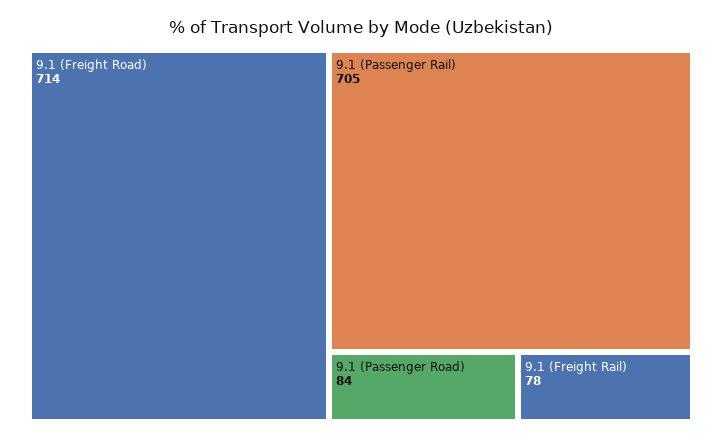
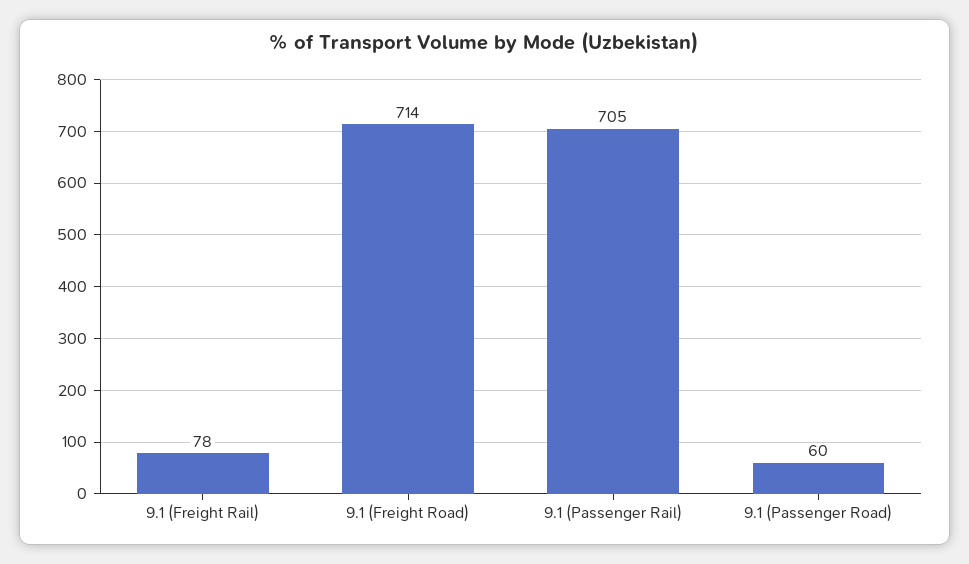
9.1 (Passenger Road): 84 -> 60

